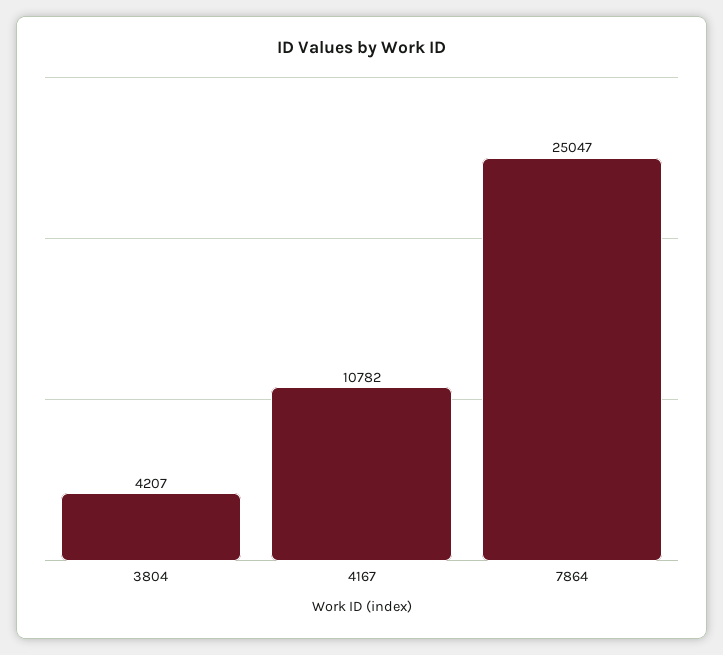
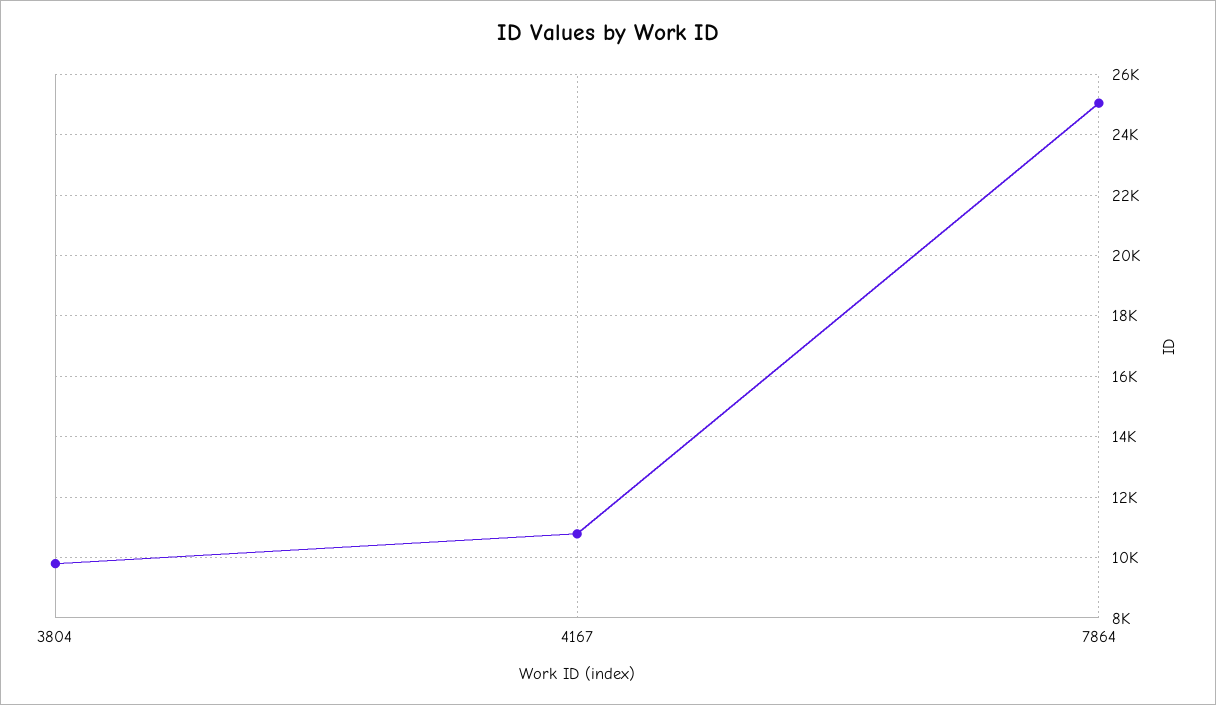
3804: 4207 -> 9800

